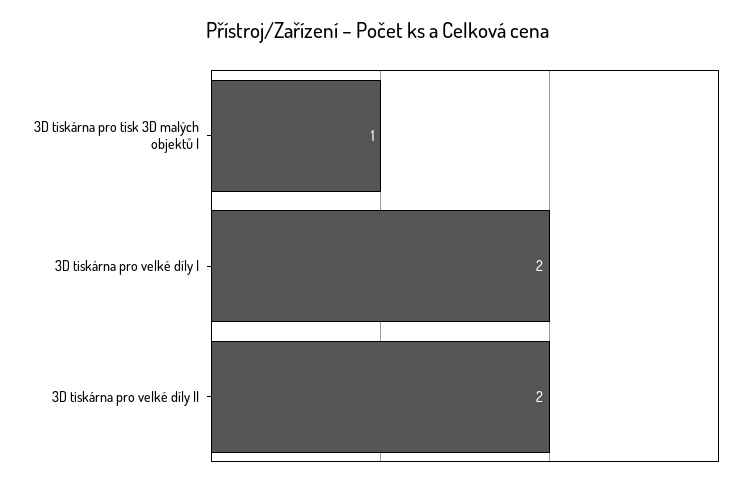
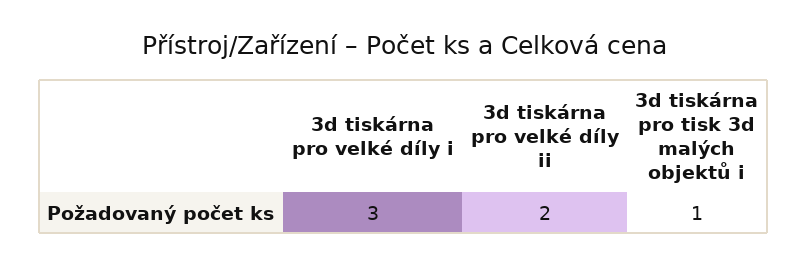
3D tiskárna pro velké díly I: 2 -> 3

